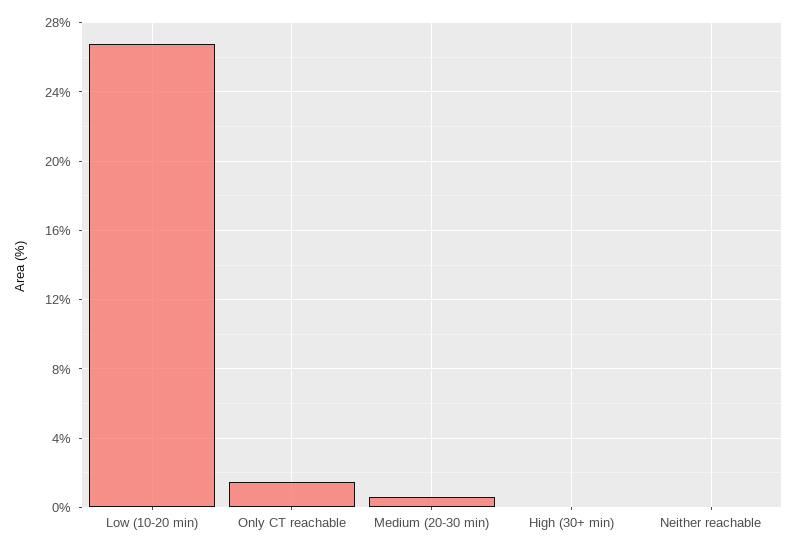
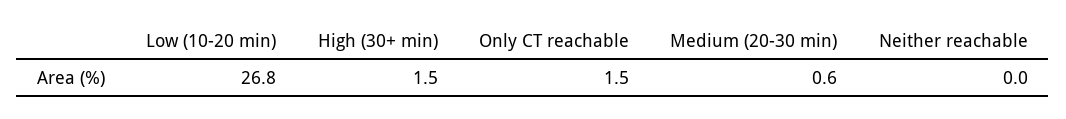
High (30+ min): 0 -> 1.5

